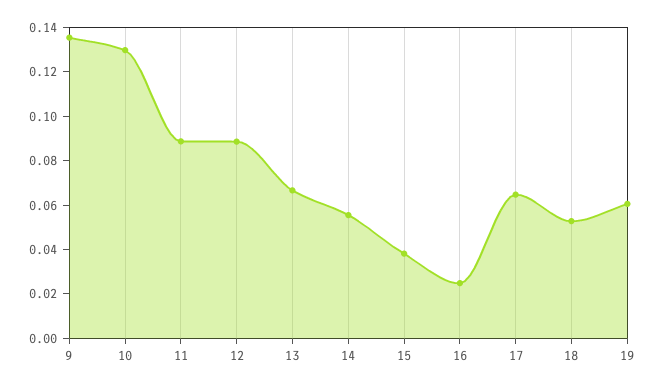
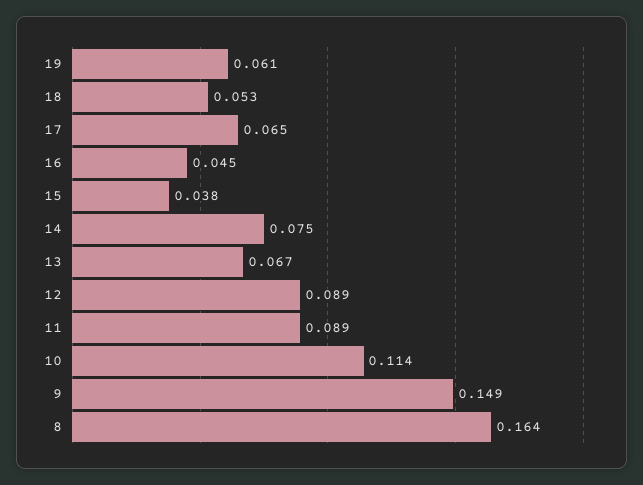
9: 0.135 -> 0.149
10: 0.13 -> 0.114
14: 0.055 -> 0.075
16: 0.025 -> 0.045
8: none -> 0.164

